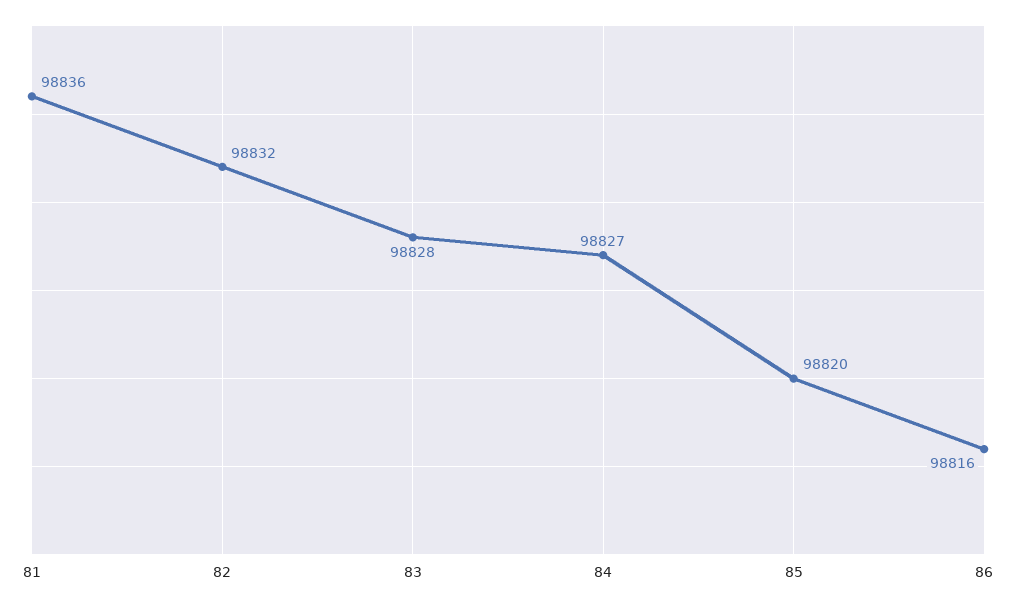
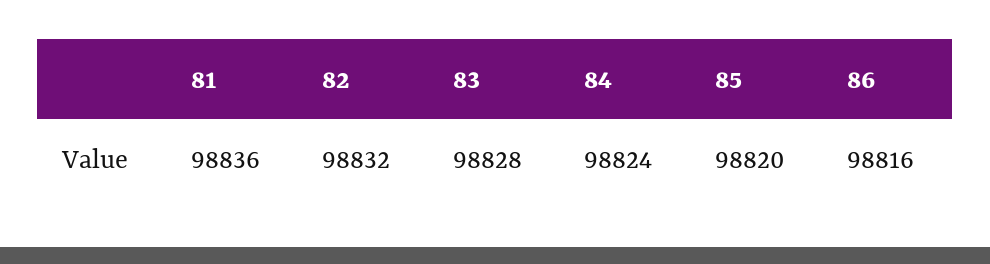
84: 98827 -> 98824

